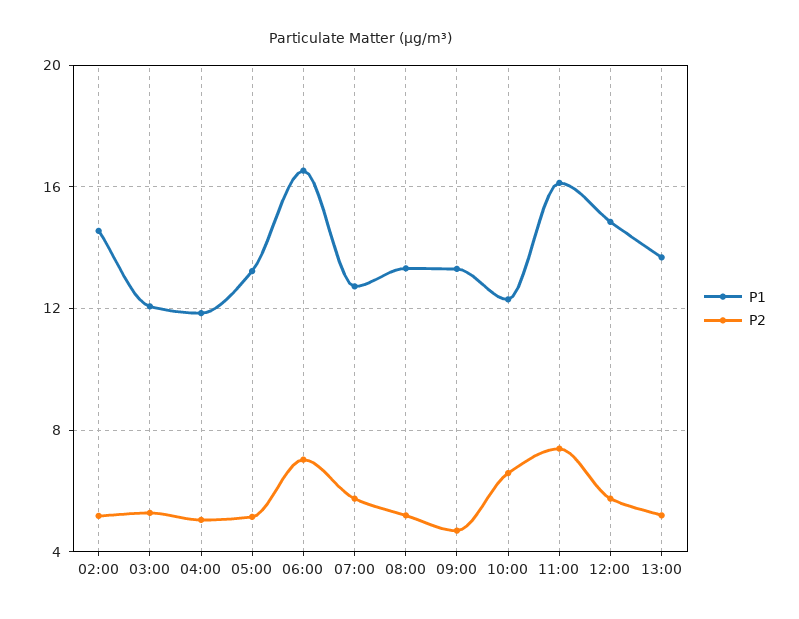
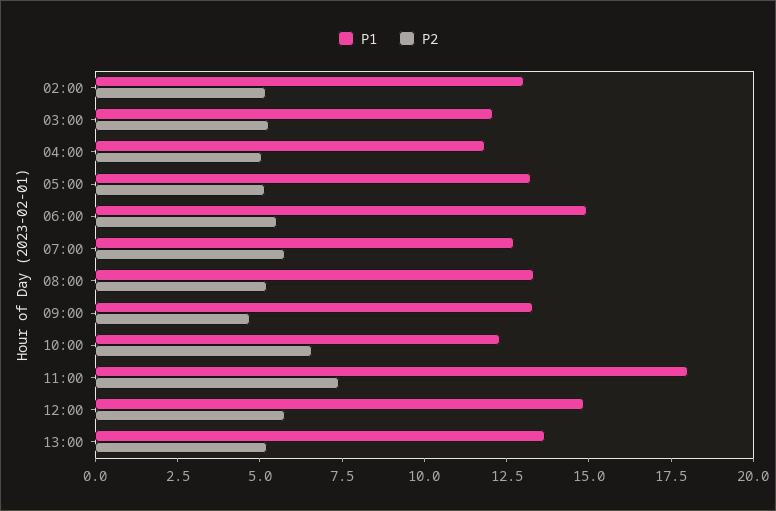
P1, 02:00: 14.5 -> 13
P1, 06:00: 16.5 -> 15
P2, 06:00: 7 -> 5.5
P1, 11:00: 16 -> 18

